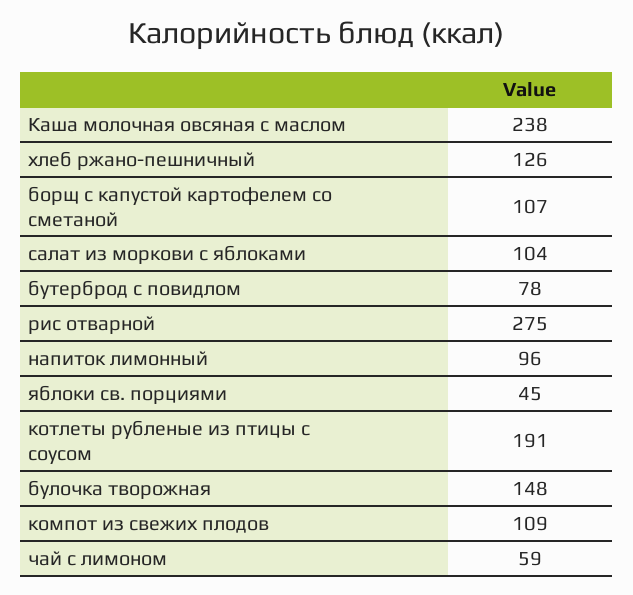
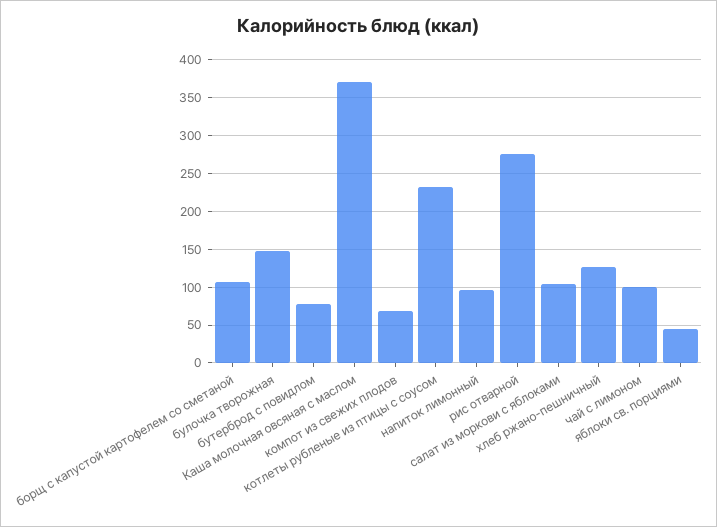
Каша молочная овсяная с маслом: 238 -> 370
котлеты рубленые из птицы с соусом: 191 -> 230
компот из свежих плодов: 109 -> 70
чай с лимоном: 59 -> 100

